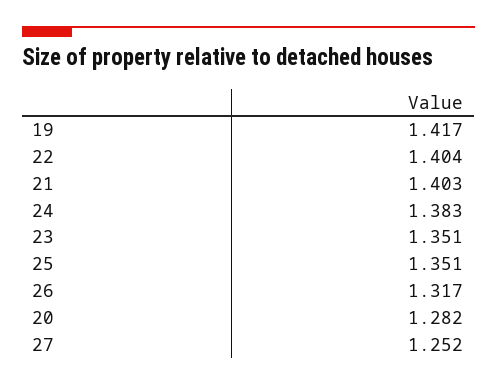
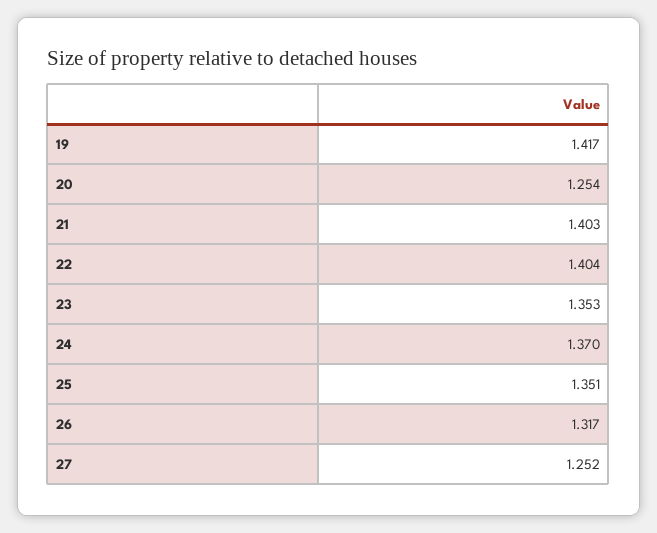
24: 1.383 -> 1.37
23: 1.351 -> 1.353
20: 1.282 -> 1.254

